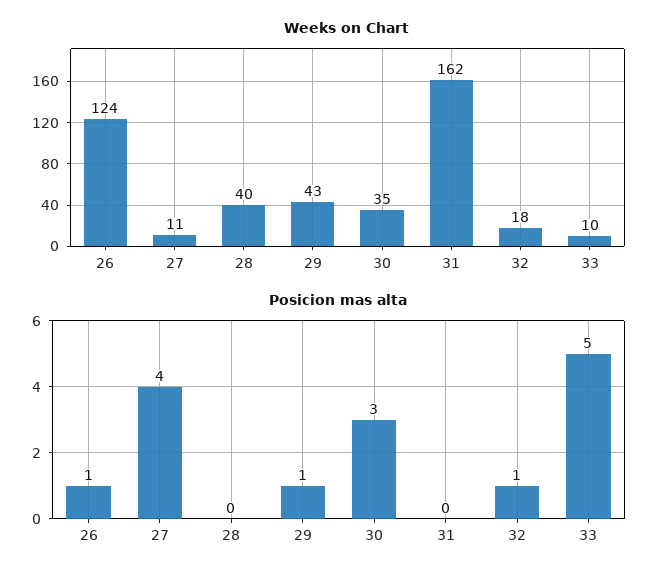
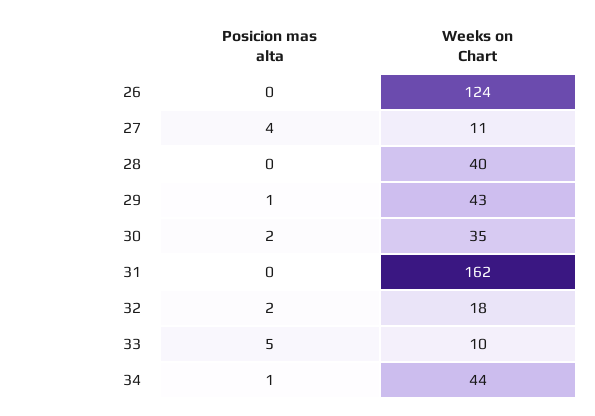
Posicion mas alta, 26: 1 -> 0
Posicion mas alta, 30: 3 -> 2
Posicion mas alta, 32: 1 -> 2
Posicion mas alta, 34: none -> 1
Weeks on Chart, 34: none -> 44

